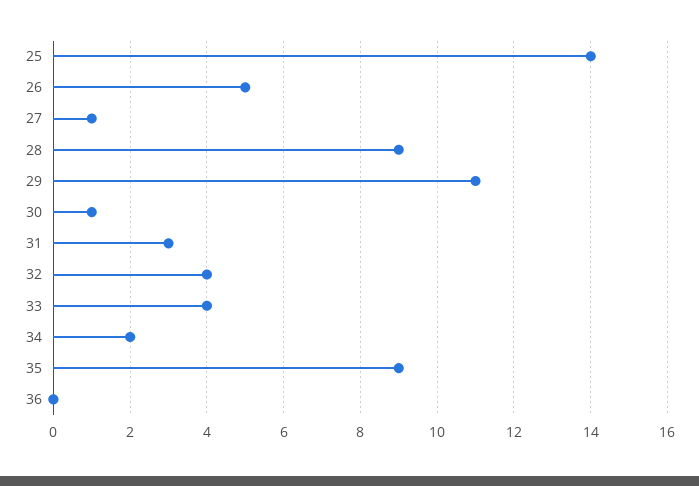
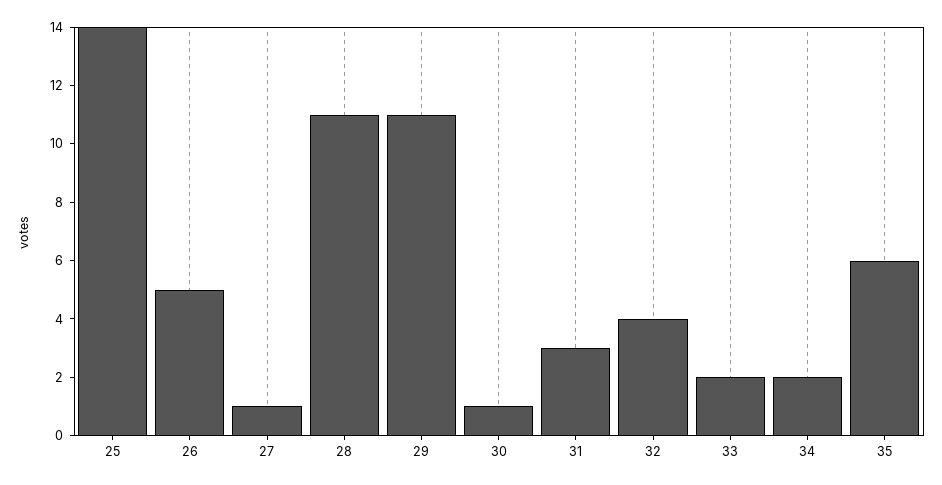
28: 9 -> 11
33: 4 -> 2
35: 9 -> 6
36: 0 -> none

